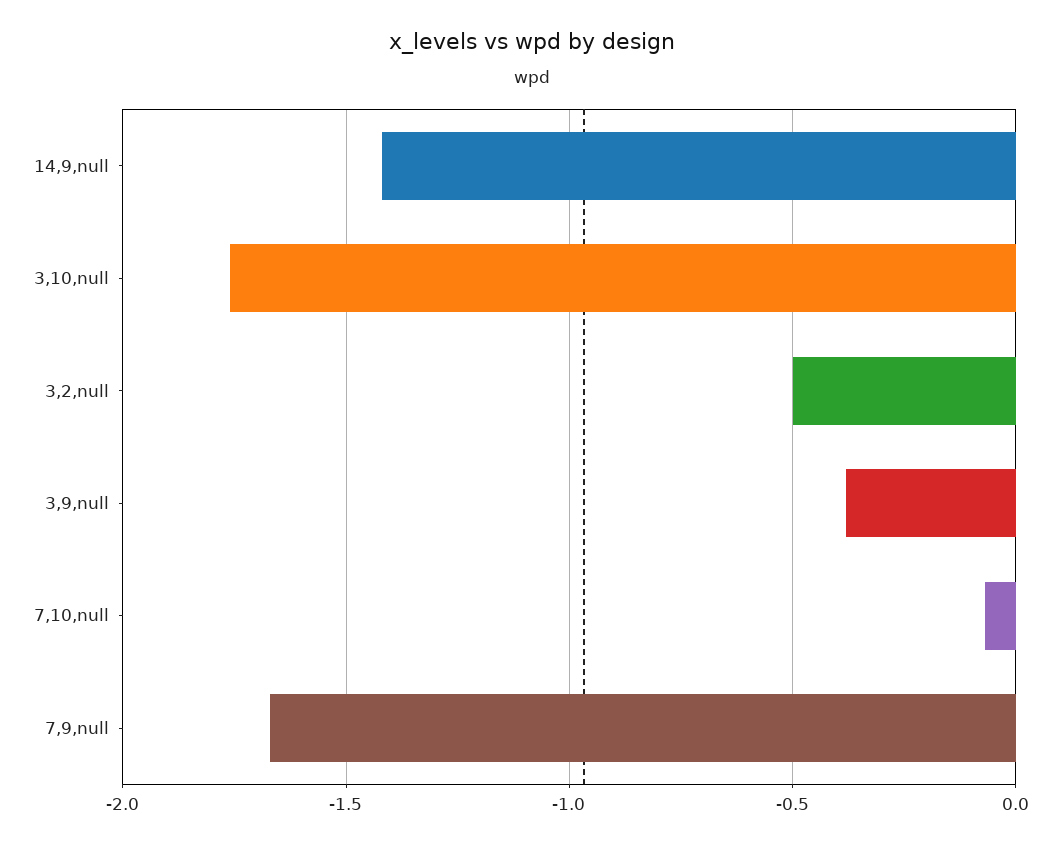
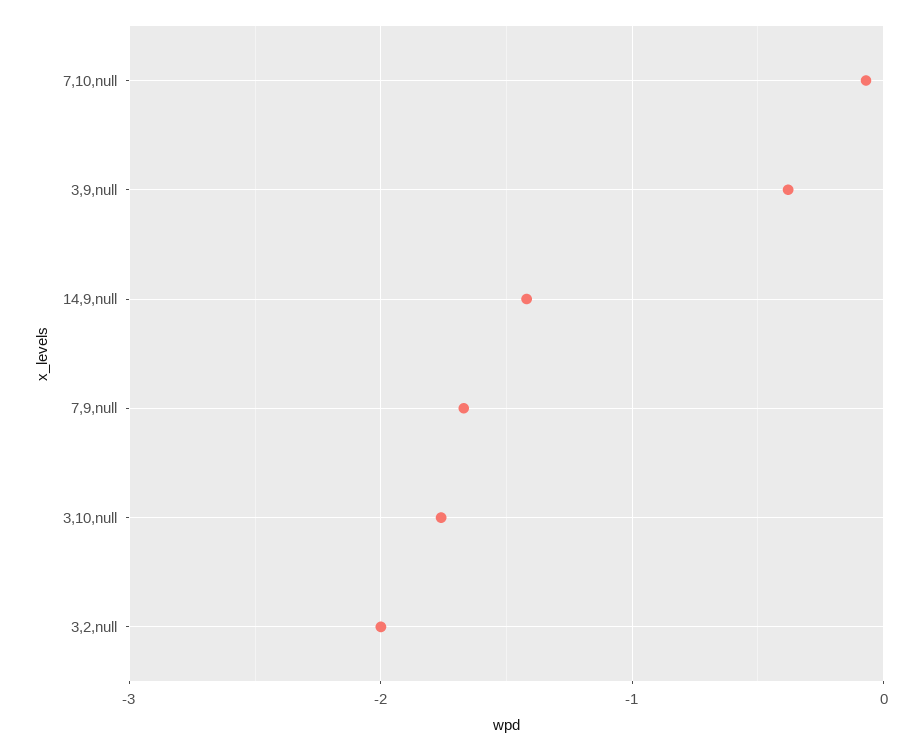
3,2,null: -0.5 -> -2

